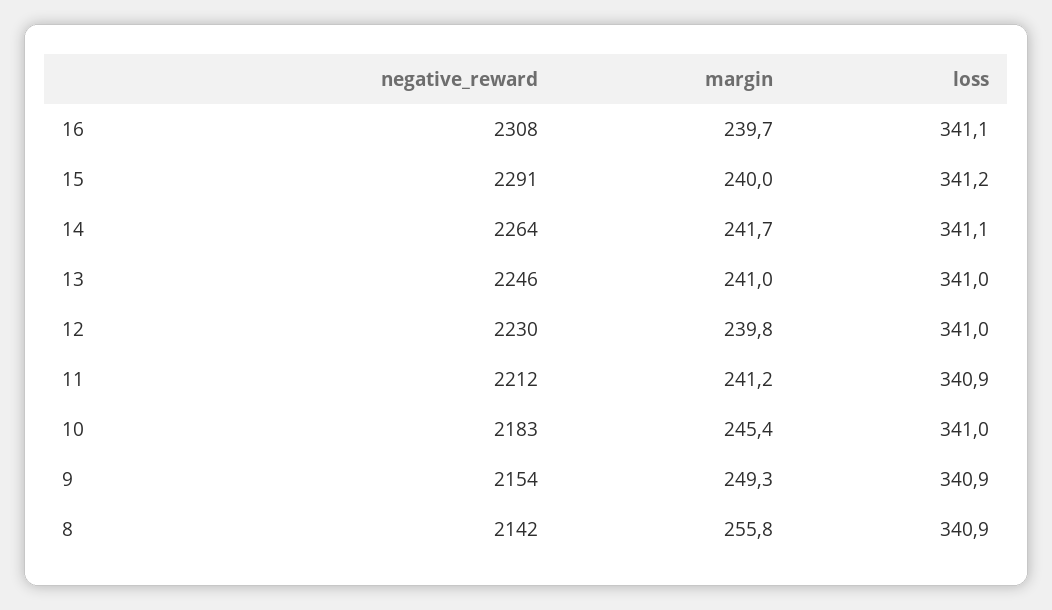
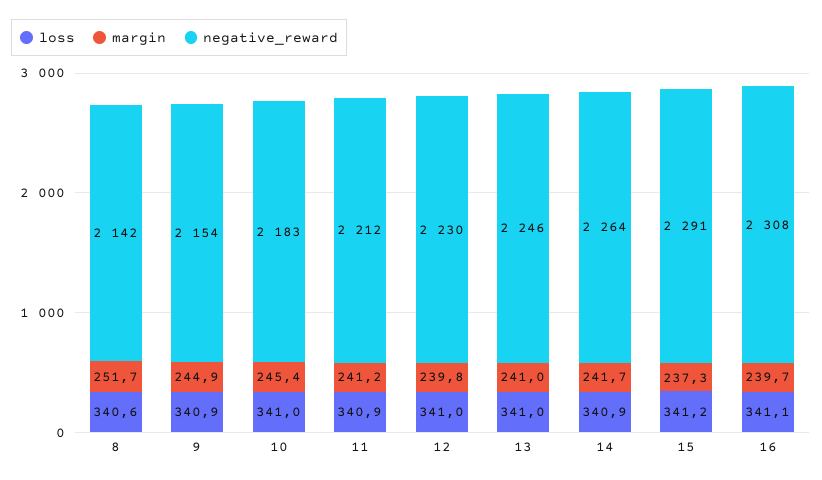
margin, 15: 240 -> 237.3
loss, 14: 341.1 -> 340.9
margin, 9: 249.3 -> 244.9
margin, 8: 255.8 -> 251.7
loss, 8: 340.9 -> 340.6

